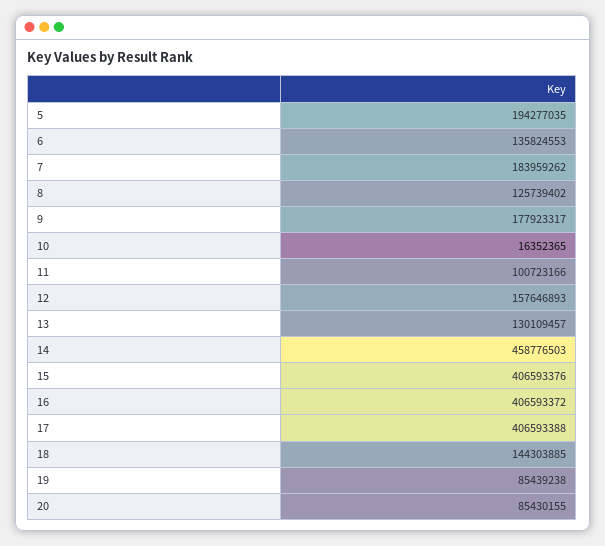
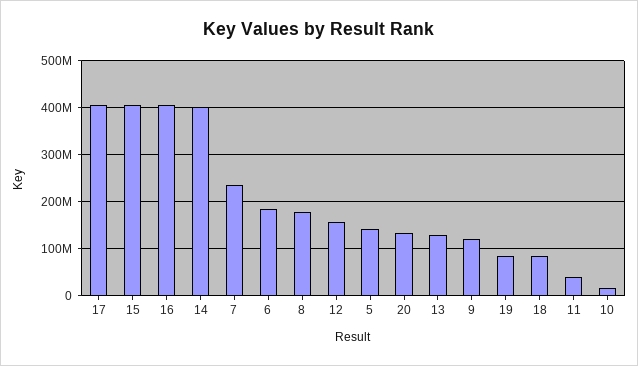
5: 194277035 -> 140000000
6: 135824553 -> 180000000
7: 183959262 -> 240000000
8: 125739402 -> 180000000
9: 177923317 -> 120000000
11: 100723166 -> 40000000
14: 458776503 -> 400000000
18: 144303885 -> 80000000
20: 85430155 -> 140000000

